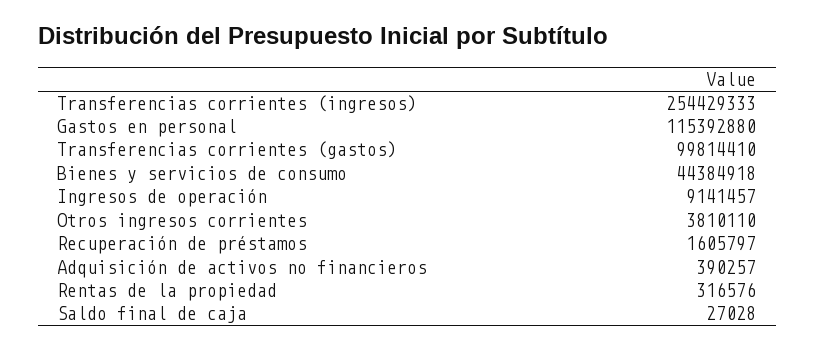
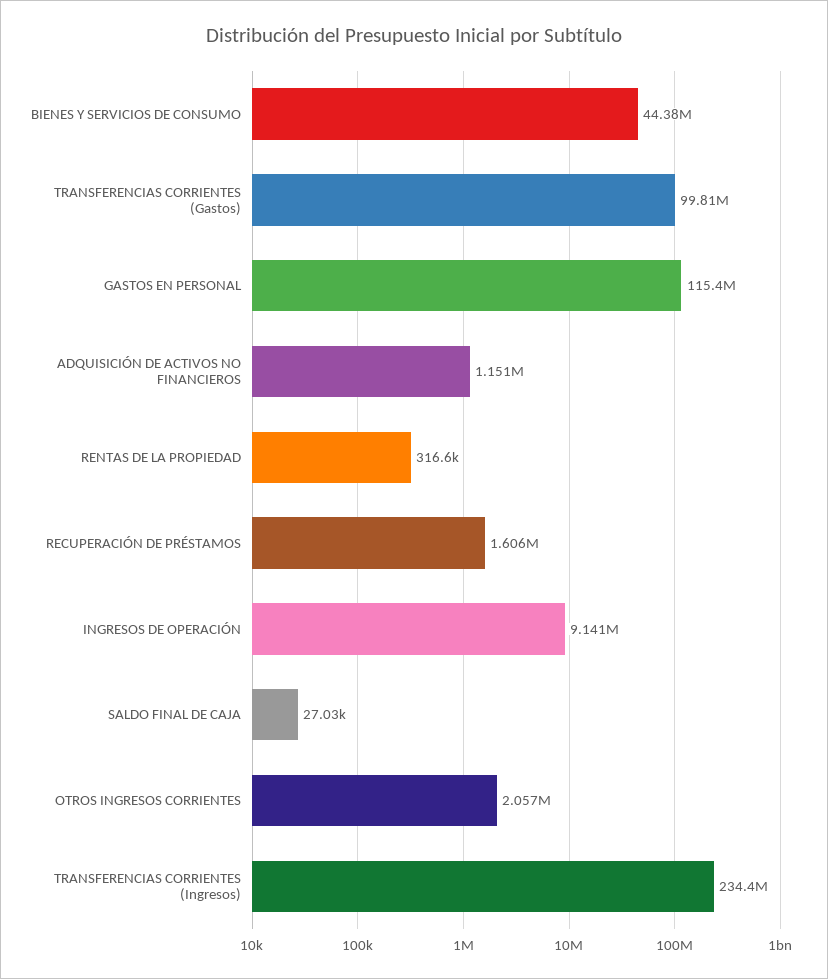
Transferencias corrientes (ingresos): 254429333 -> 234400000
Otros ingresos corrientes: 3810110 -> 2057000
Adquisición de activos no financieros: 390257 -> 1151000

